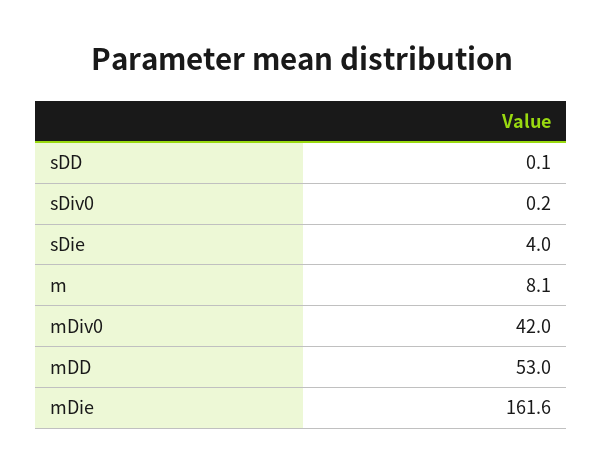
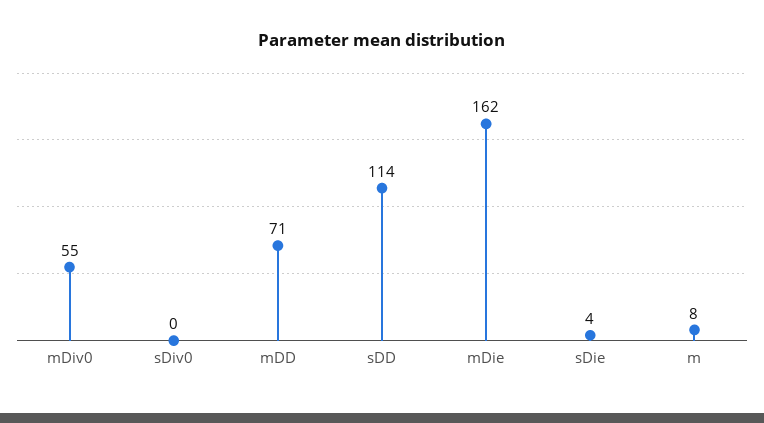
sDD: 0.1 -> 114
mDiv0: 42 -> 55
mDD: 53 -> 71

